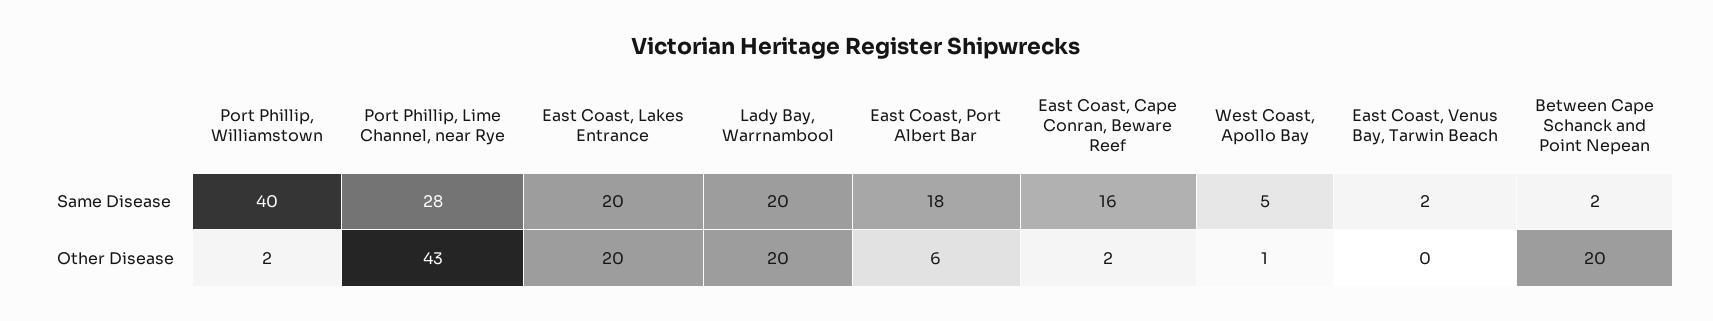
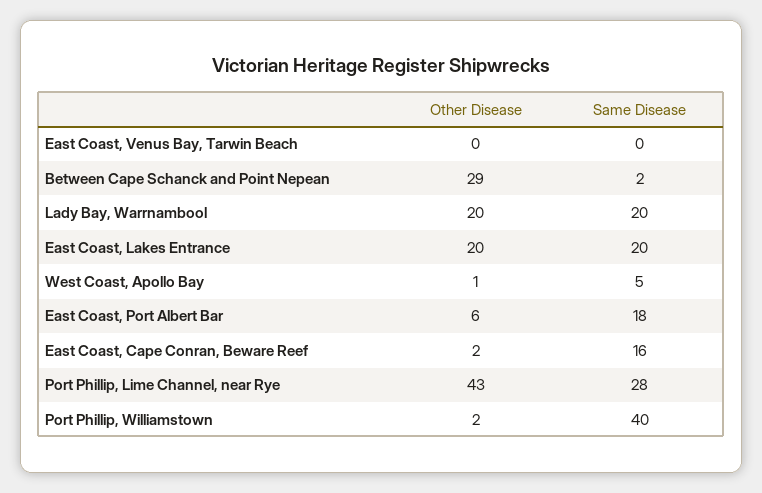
East Coast, Venus Bay, Tarwin Beach, Same Disease: 2 -> 0
Between Cape Schanck and Point Nepean, Other Disease: 20 -> 29

